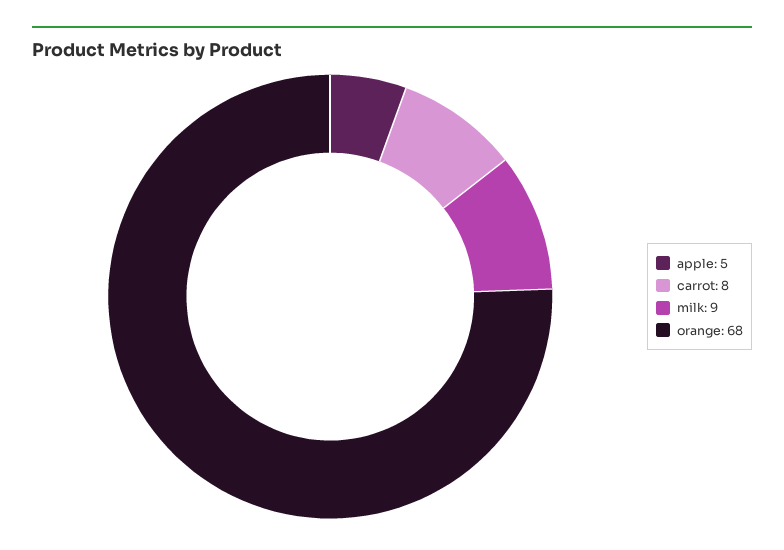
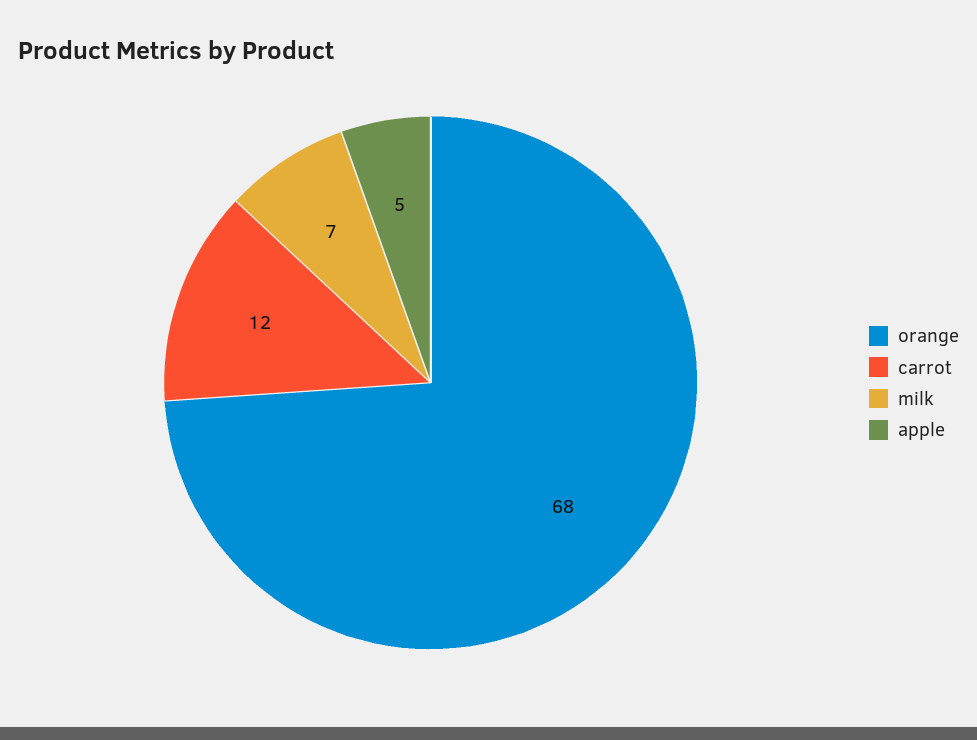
carrot: 8 -> 12
milk: 9 -> 7

